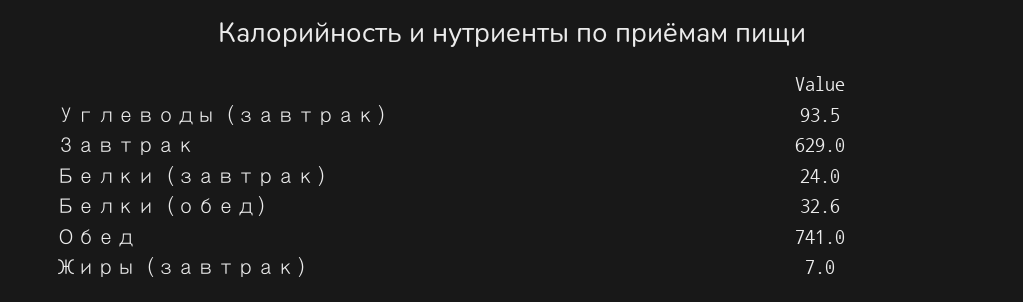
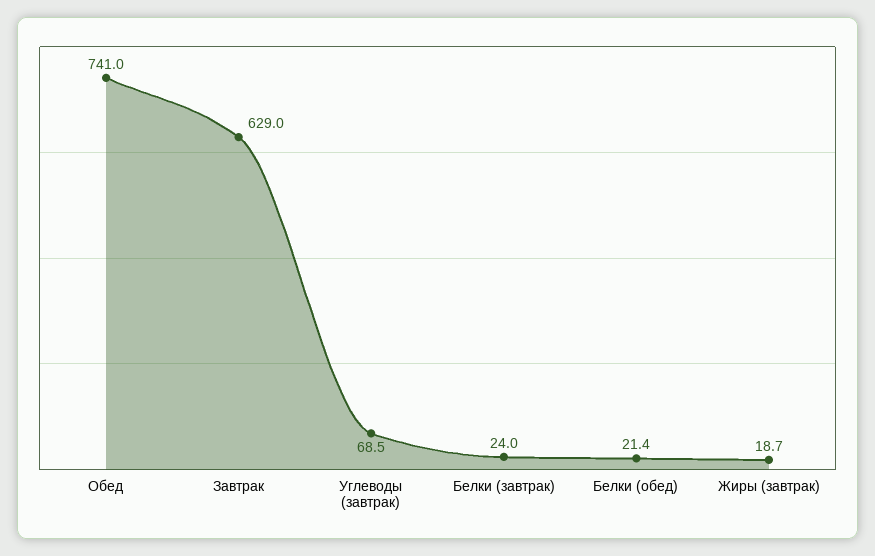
Углеводы (завтрак): 93.5 -> 68.5
Белки (обед): 32.6 -> 21.4
Жиры (завтрак): 7 -> 18.7

